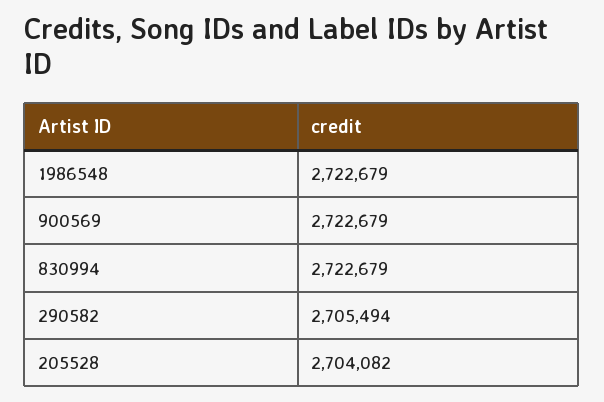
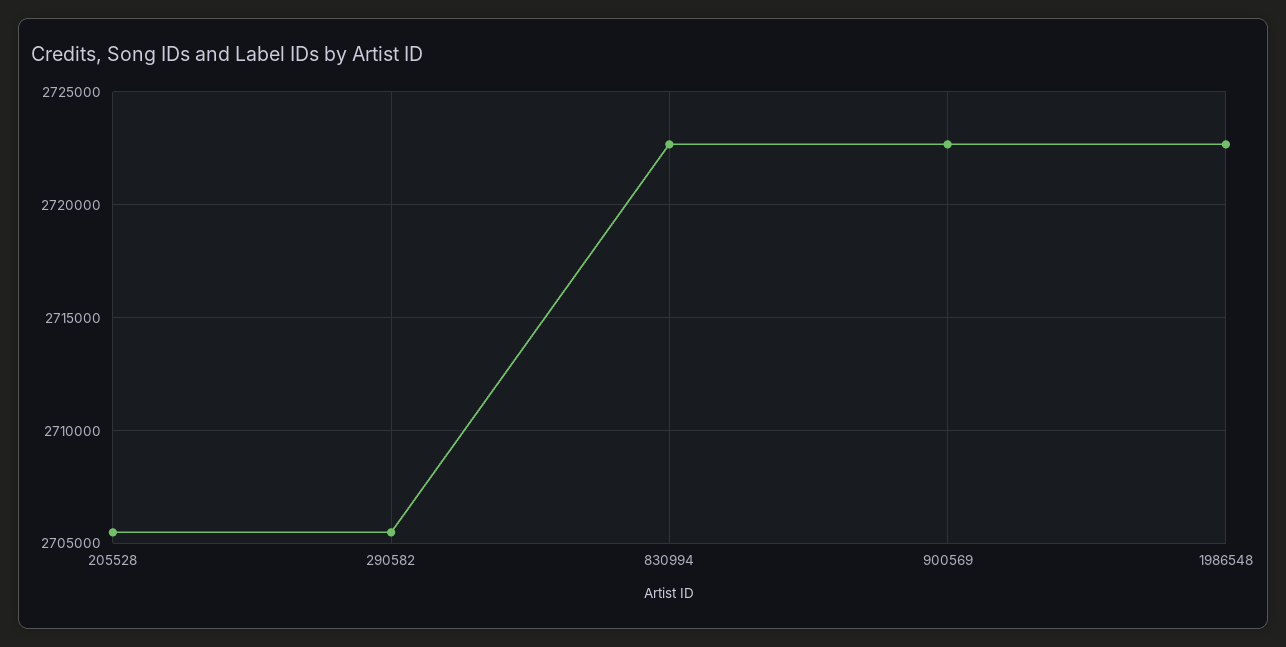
205528: 2704082 -> 2705500

